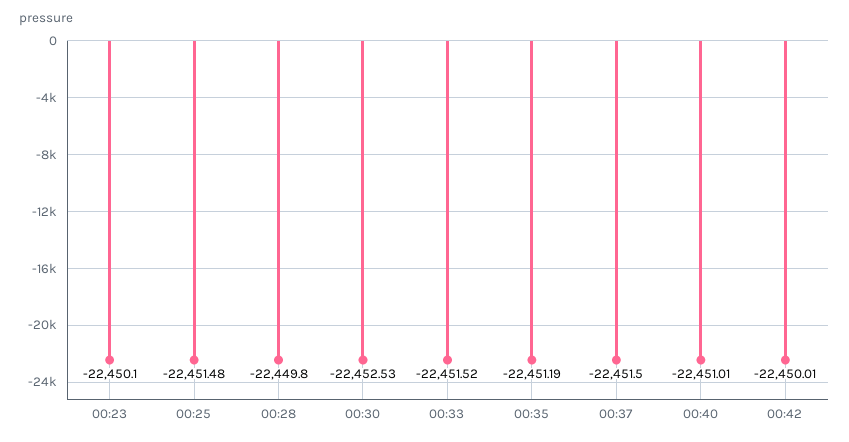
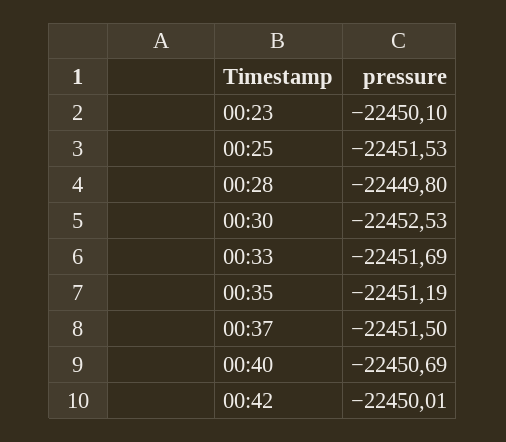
00:25: -22451.48 -> -22451.53
00:33: -22451.52 -> -22451.69
00:40: -22451.01 -> -22450.69

